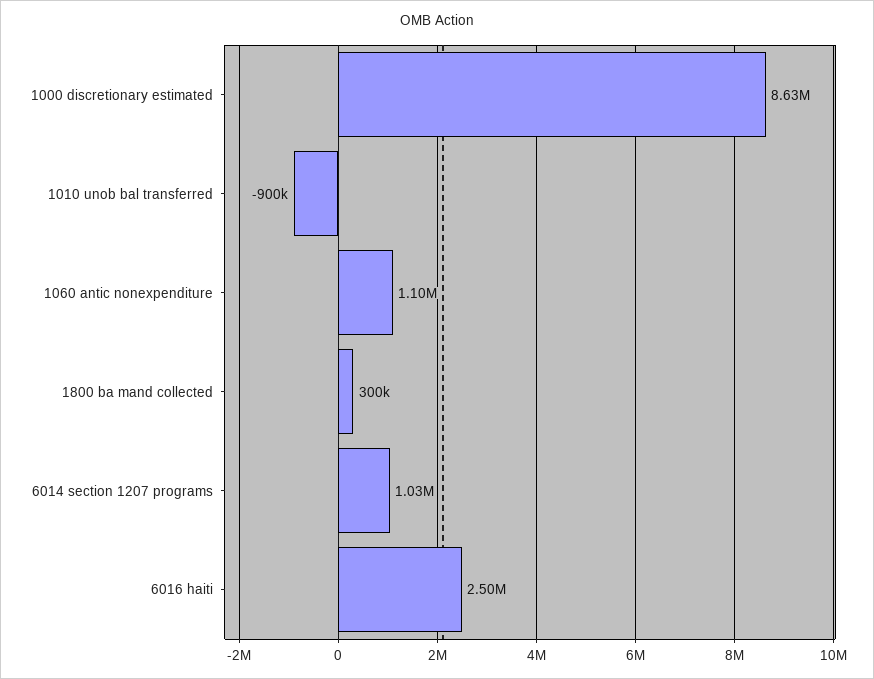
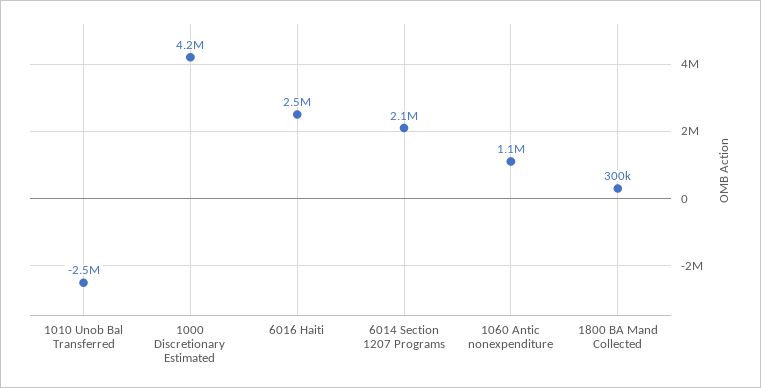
1000 discretionary estimated: 8630000 -> 4200000
1010 unob bal transferred: -900000 -> -2500000
6014 section 1207 programs: 1030000 -> 2100000

